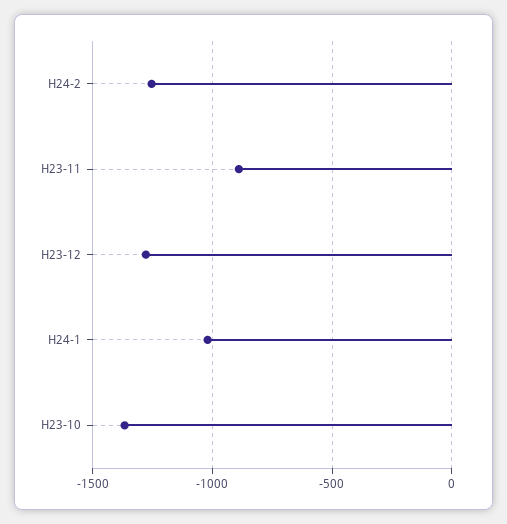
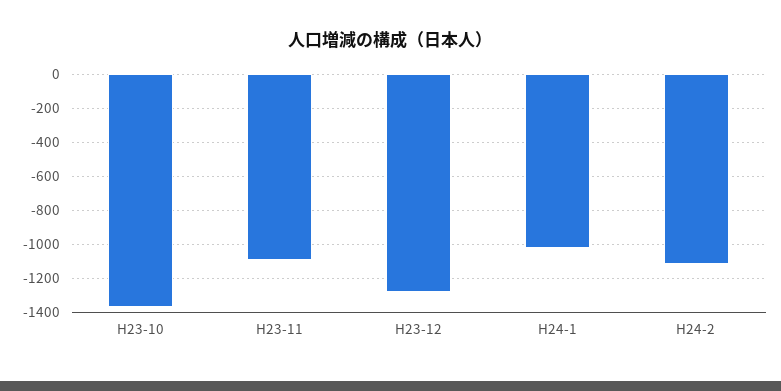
H24-2: -1250 -> -1100
H23-11: -900 -> -1100

